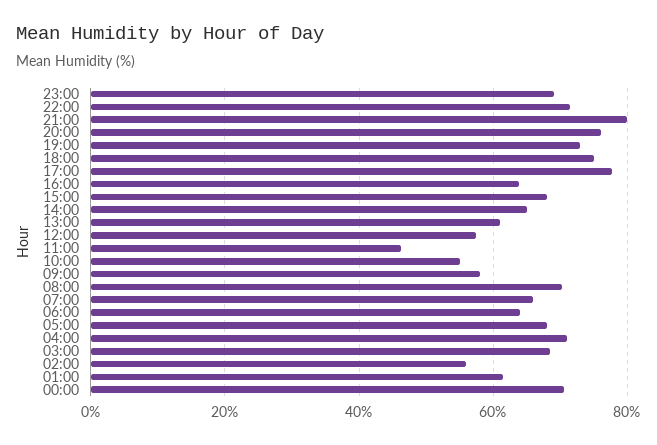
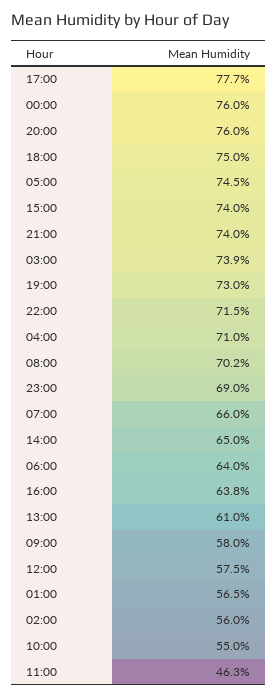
21:00: 80 -> 74
15:00: 68 -> 74
05:00: 68 -> 74.5
03:00: 68 -> 73.9
01:00: 62 -> 56.5
00:00: 70 -> 76

